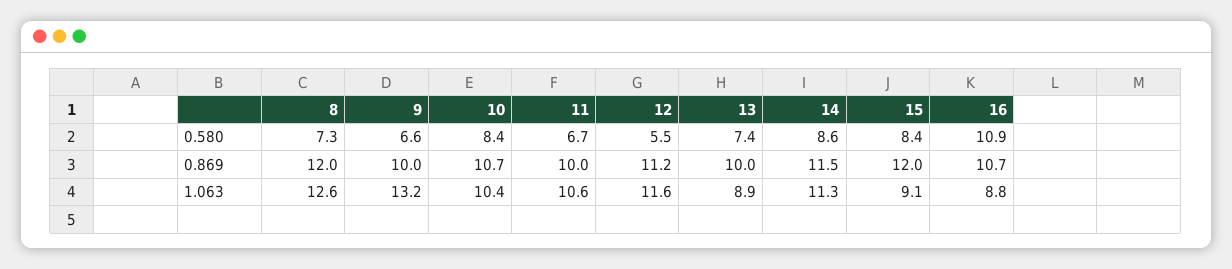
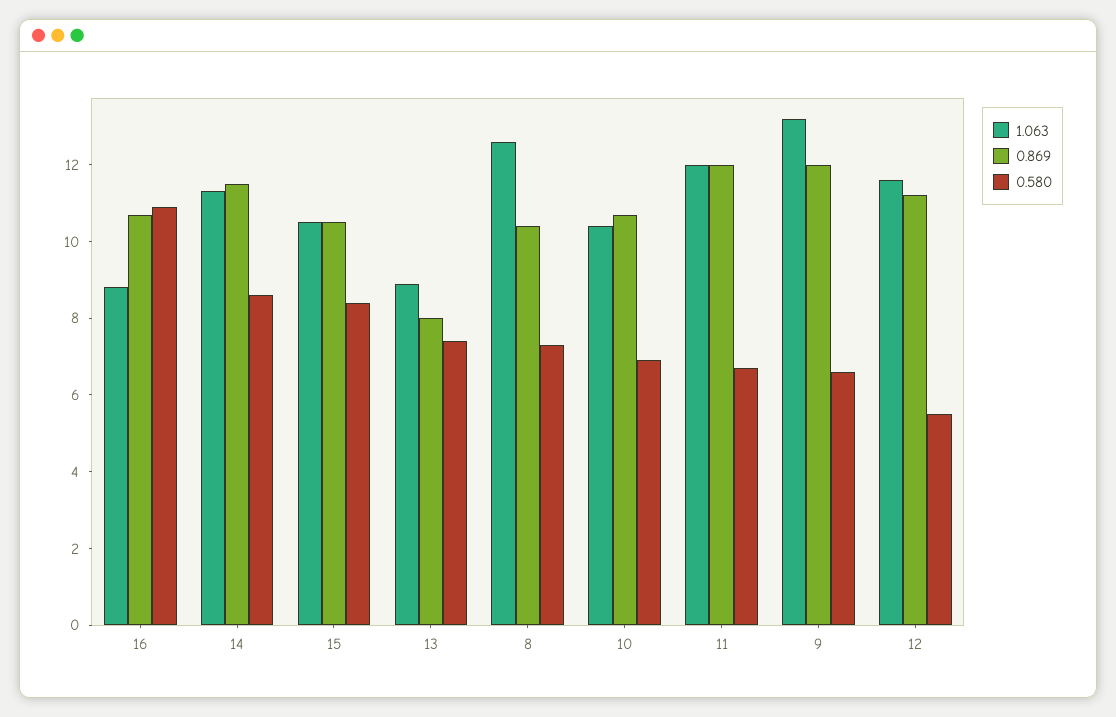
0.580, 10: 8.4 -> 7
0.869, 8: 12 -> 10.5
0.869, 9: 10 -> 12
0.869, 11: 10 -> 12
0.869, 13: 10 -> 8
0.869, 15: 12 -> 10.5
1.063, 11: 10.6 -> 12
1.063, 15: 9.1 -> 10.5

